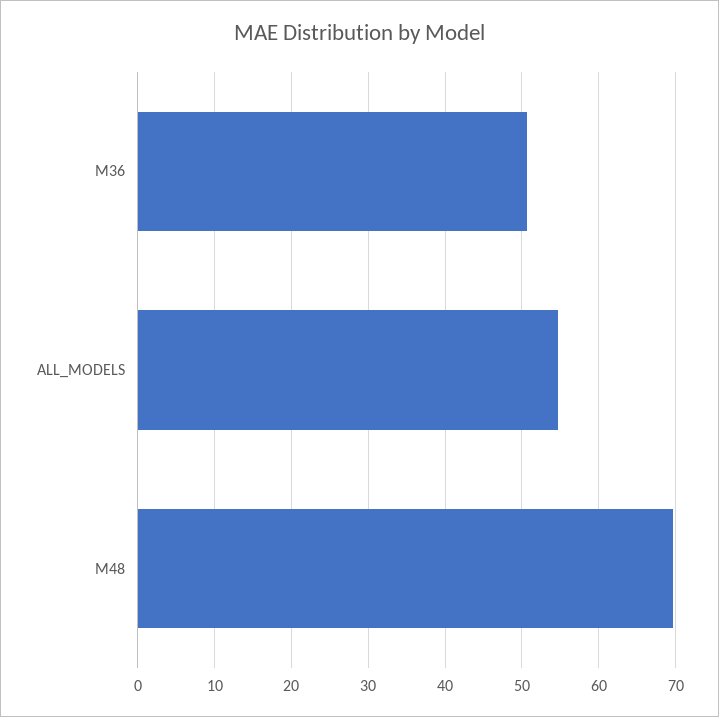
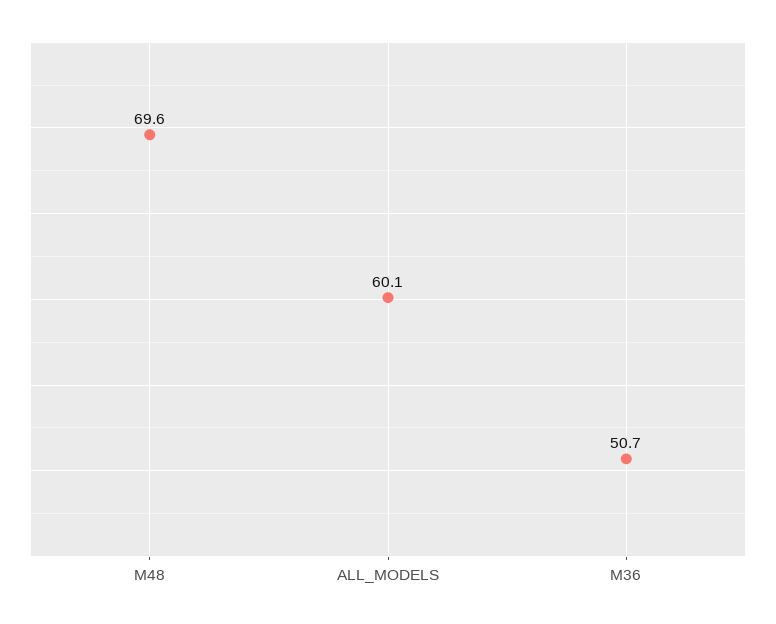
ALL_MODELS: 55 -> 60.1

